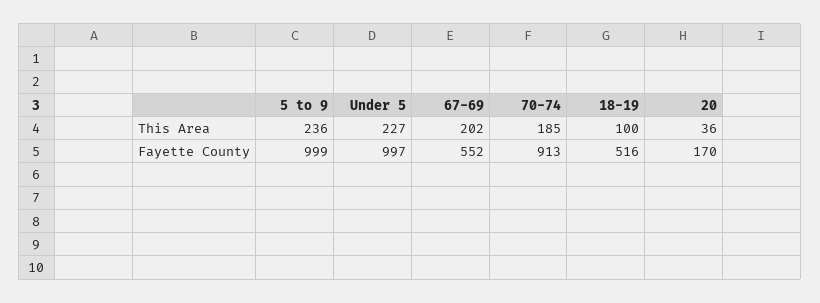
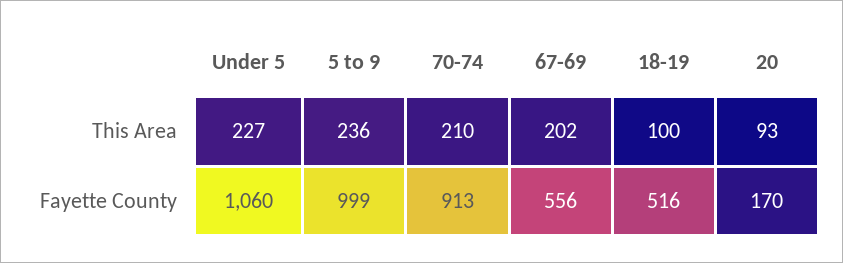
70-74, This Area: 185 -> 210
20, This Area: 36 -> 93
Under 5, Fayette County: 997 -> 1060
67-69, Fayette County: 552 -> 556

